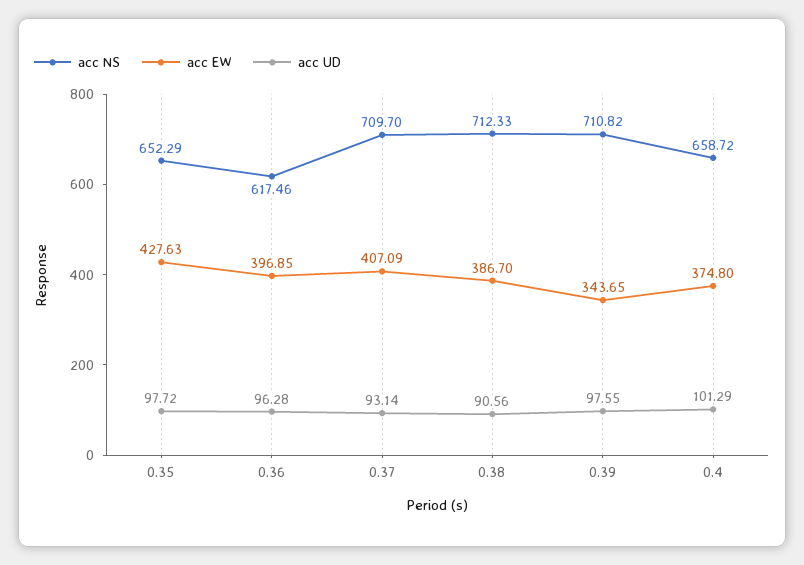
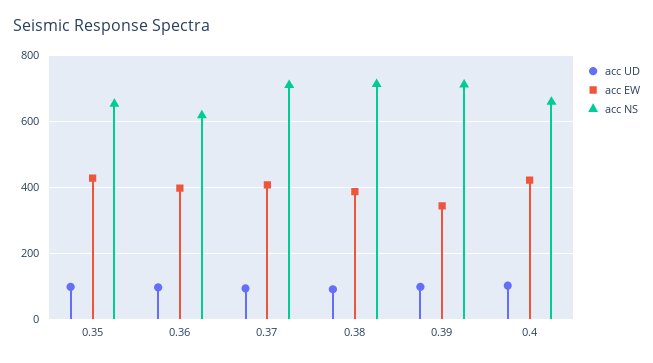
acc EW, 0.4: 374.8 -> 420

